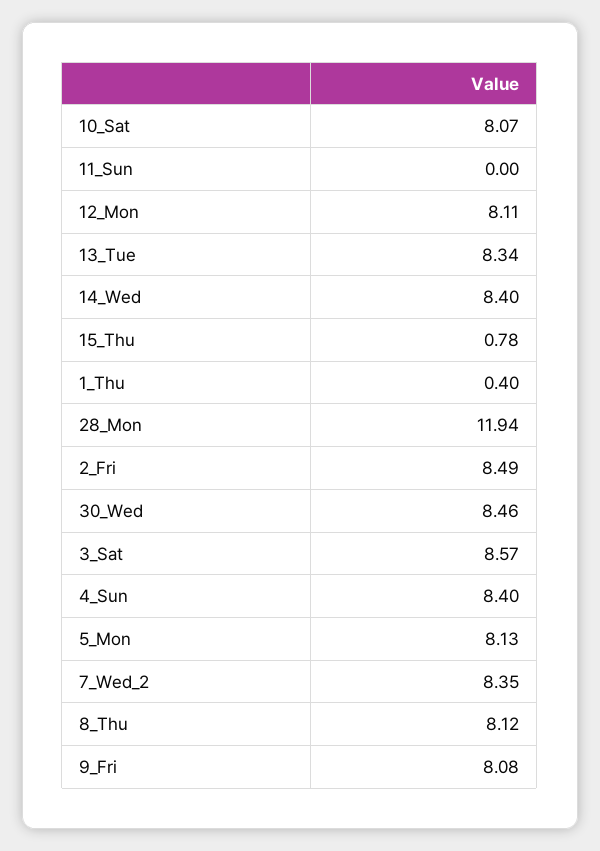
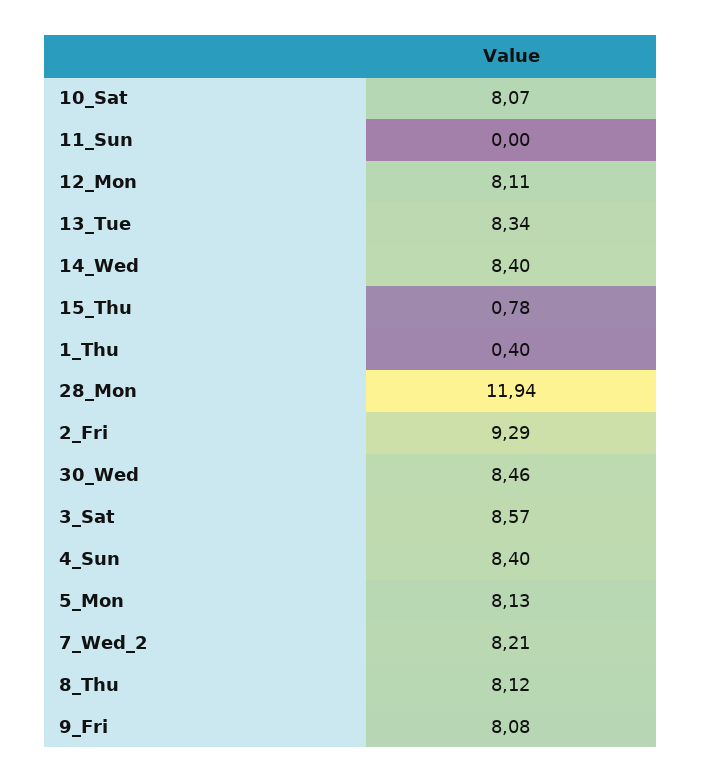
2_Fri: 8.49 -> 9.29
7_Wed_2: 8.35 -> 8.21

